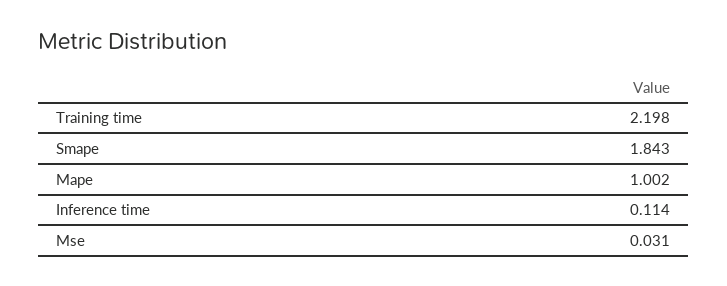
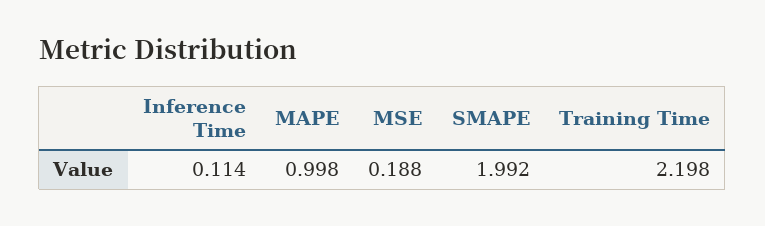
Smape: 1.843 -> 1.992
Mape: 1.002 -> 0.998
Mse: 0.031 -> 0.188

